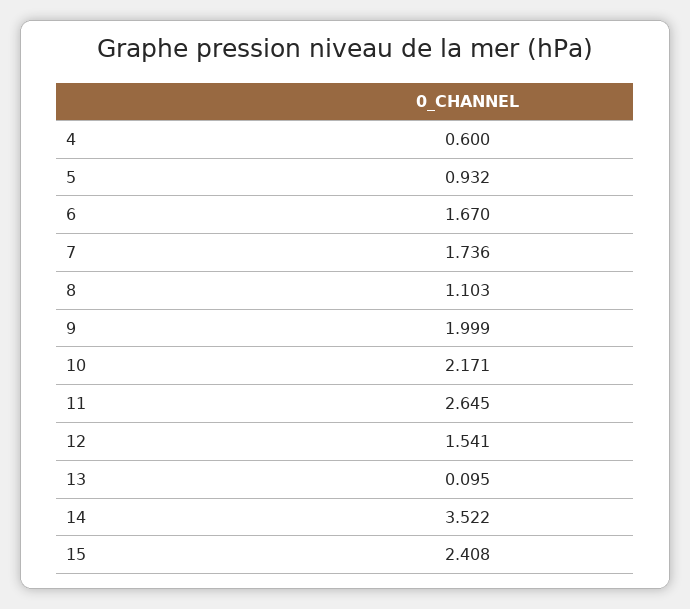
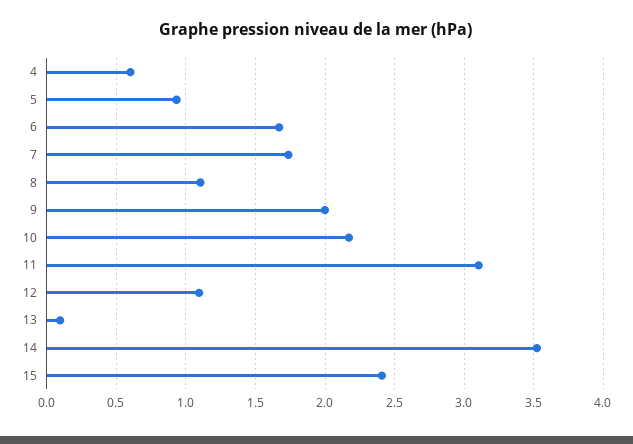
11: 2.645 -> 3.1
12: 1.541 -> 1.1

